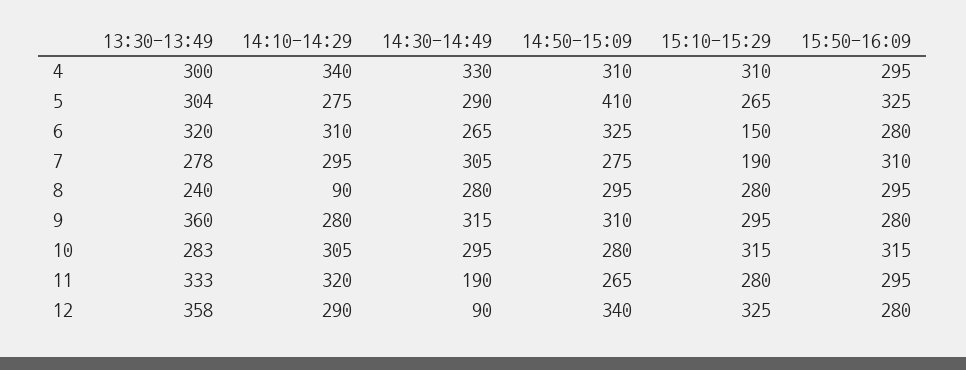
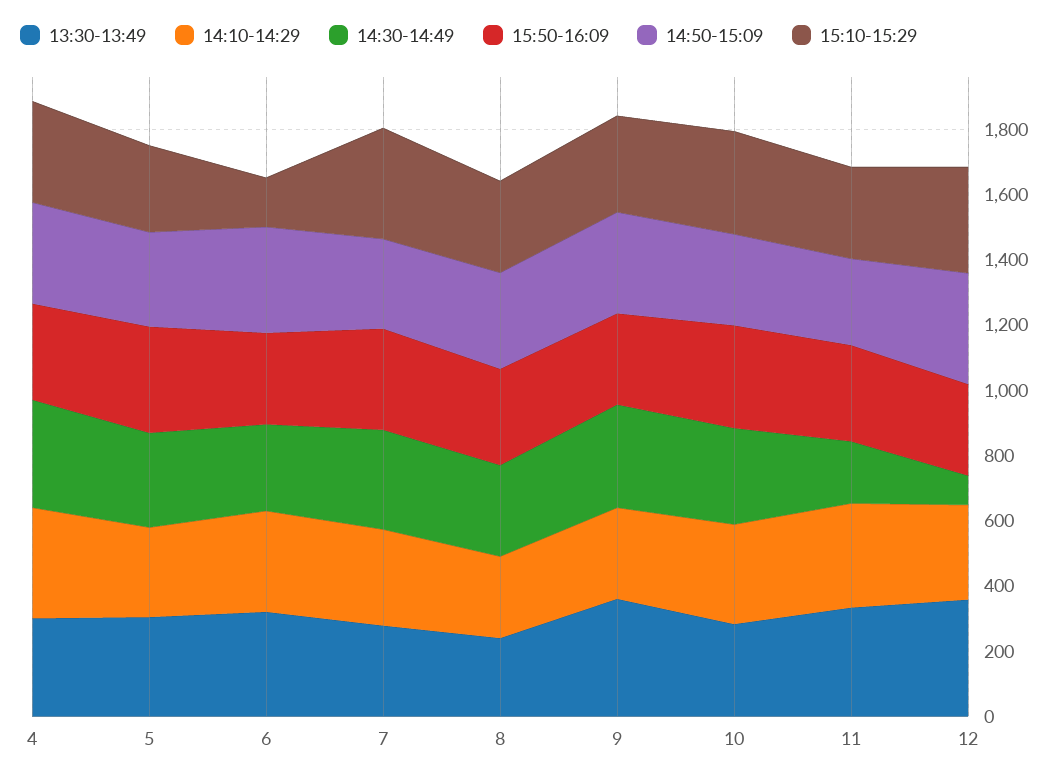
14:50-15:09, 5: 410 -> 300
15:10-15:29, 7: 190 -> 350
14:10-14:29, 8: 90 -> 250

